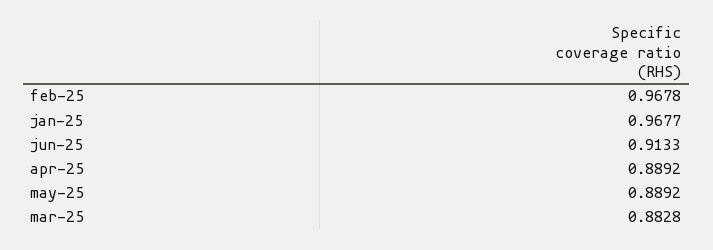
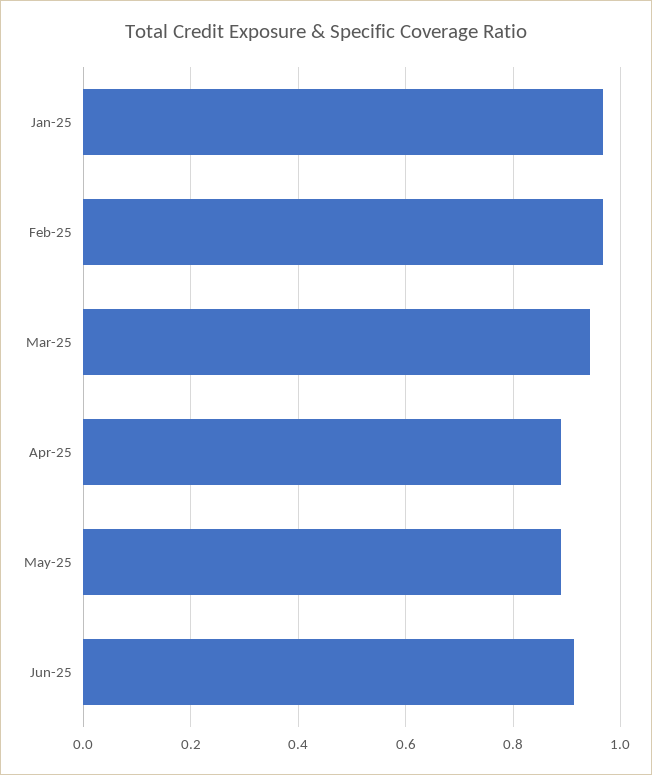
mar-25: 0.8828 -> 0.94

